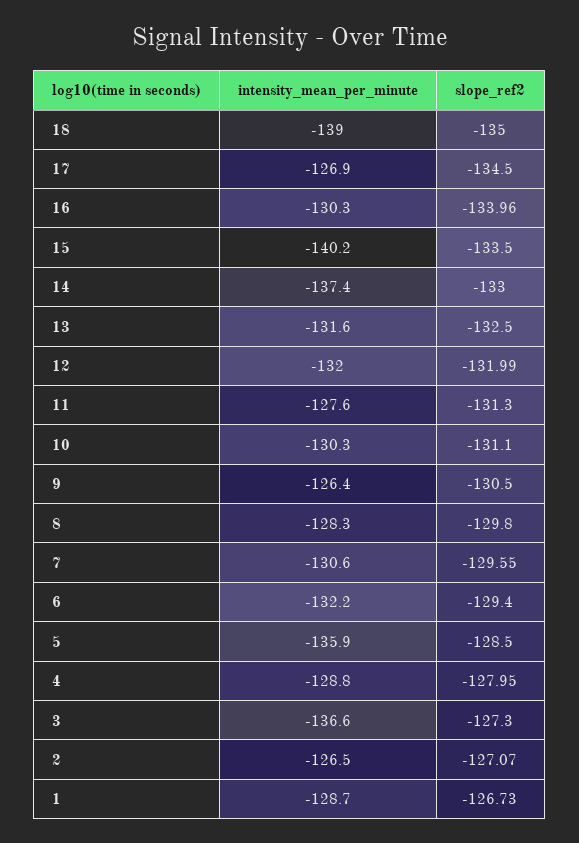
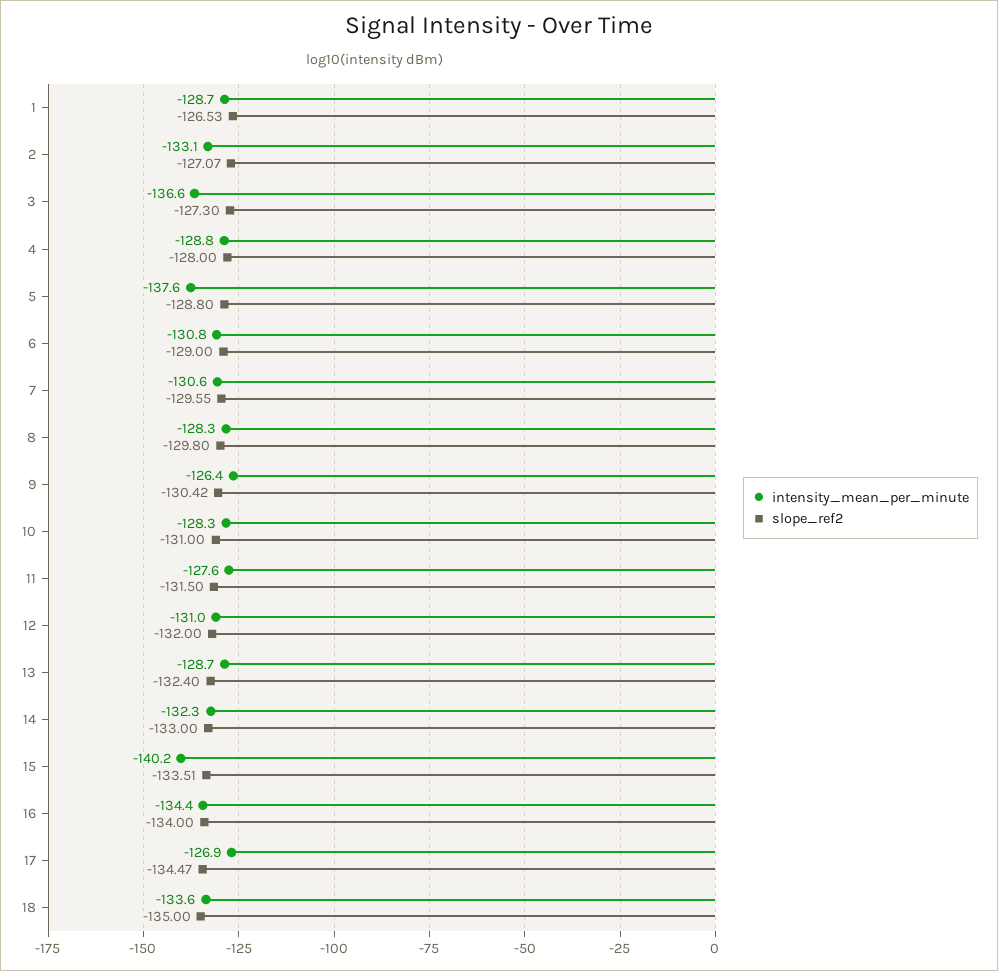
intensity_mean_per_minute, 18: -139 -> -133.6
slope_ref2, 17: -134.5 -> -134.47
intensity_mean_per_minute, 16: -130.3 -> -134.4
slope_ref2, 16: -133.96 -> -134
slope_ref2, 15: -133.5 -> -133.51
intensity_mean_per_minute, 14: -137.4 -> -132.3
intensity_mean_per_minute, 13: -131.6 -> -128.7
slope_ref2, 13: -132.5 -> -132.4
intensity_mean_per_minute, 12: -132 -> -131
slope_ref2, 12: -131.99 -> -132
slope_ref2, 11: -131.3 -> -131.5
intensity_mean_per_minute, 10: -130.3 -> -128.3
slope_ref2, 10: -131.1 -> -131
slope_ref2, 9: -130.5 -> -130.42
intensity_mean_per_minute, 6: -132.2 -> -130.8
slope_ref2, 6: -129.4 -> -129
intensity_mean_per_minute, 5: -135.9 -> -137.6
slope_ref2, 5: -128.5 -> -128.8
slope_ref2, 4: -127.95 -> -128
intensity_mean_per_minute, 2: -126.5 -> -133.1
slope_ref2, 1: -126.73 -> -126.53

